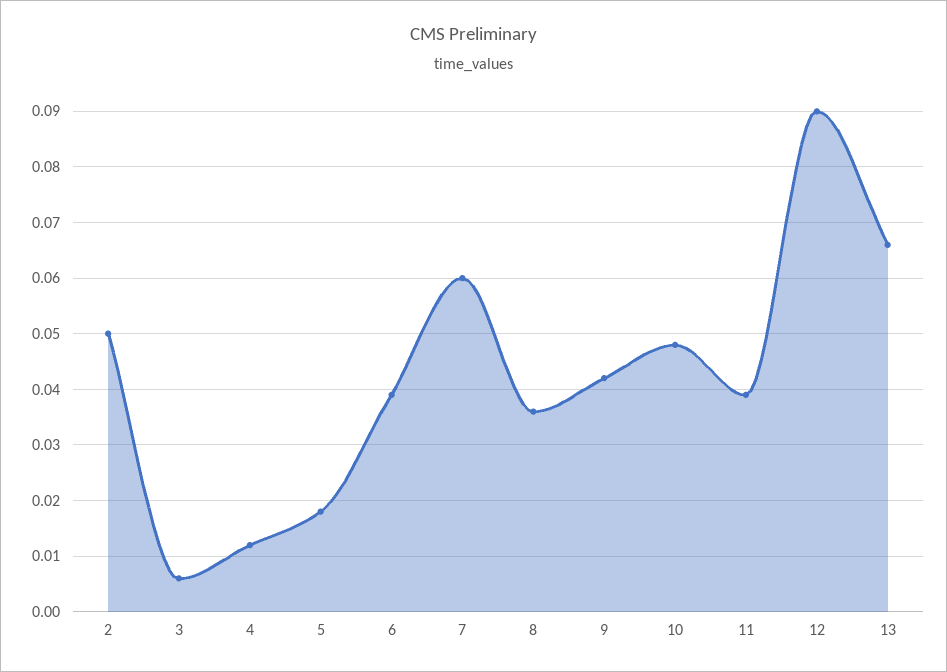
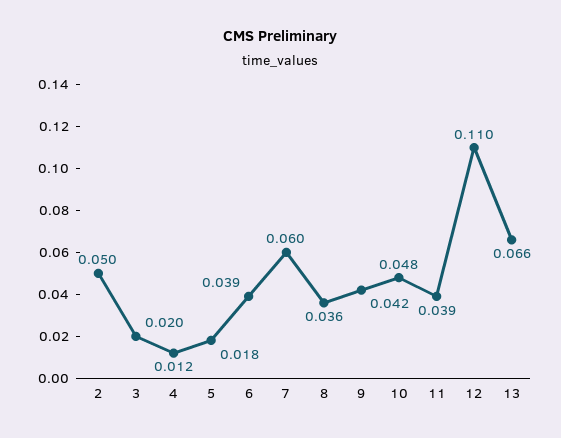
3: 0.005 -> 0.02
12: 0.09 -> 0.11

